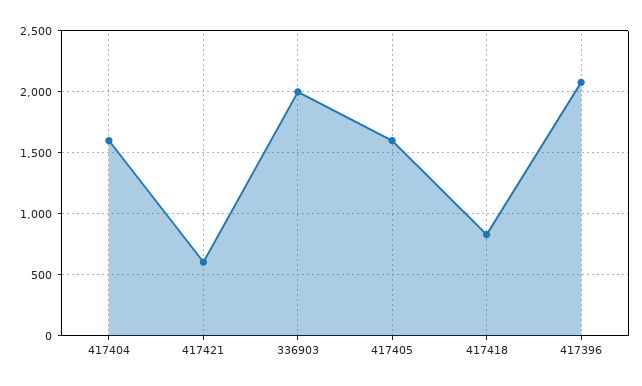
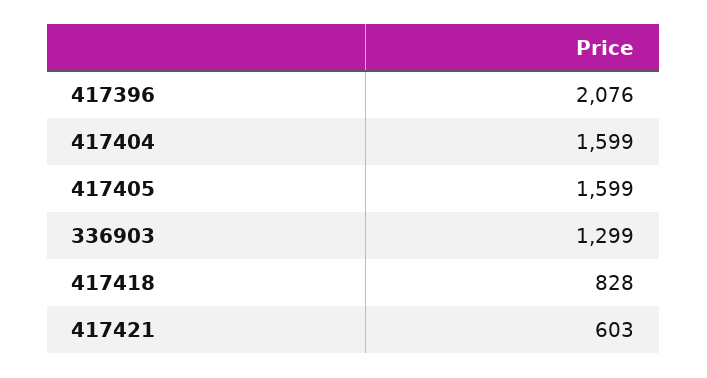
336903: 2000 -> 1299

